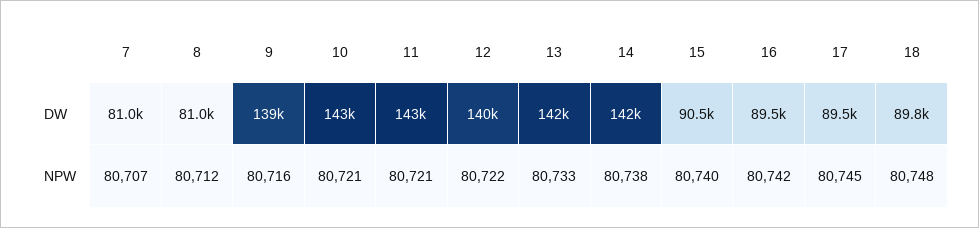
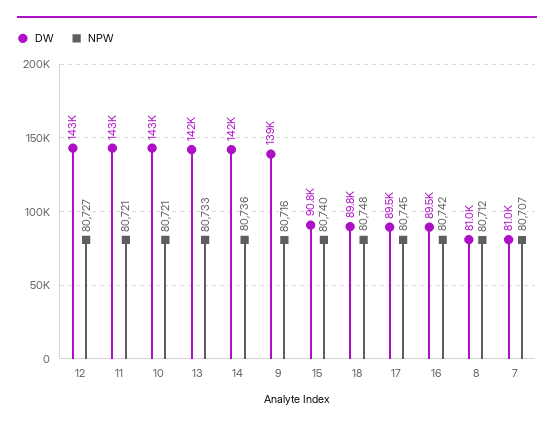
DW, 12: 140000 -> 143000
DW, 15: 90500 -> 90800
NPW, 12: 80722 -> 80727
NPW, 14: 80738 -> 80736

